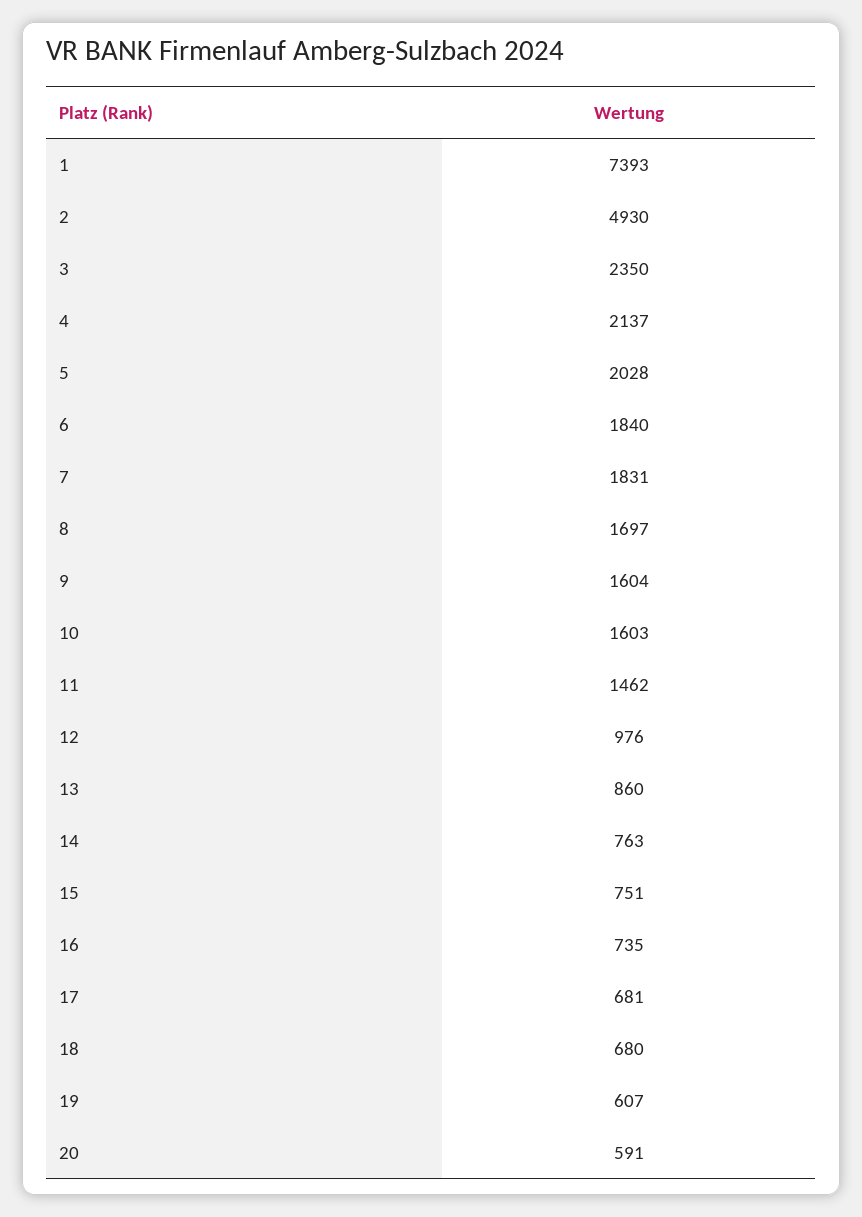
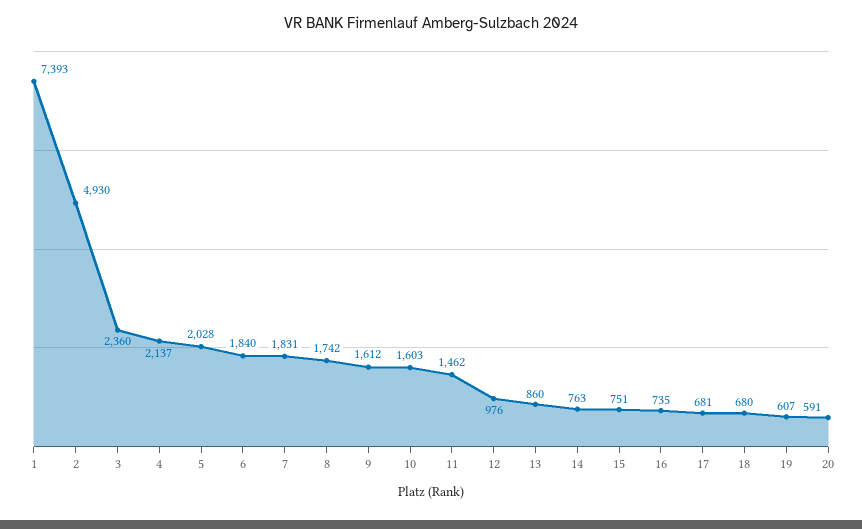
3: 2350 -> 2360
8: 1697 -> 1742
9: 1604 -> 1612

